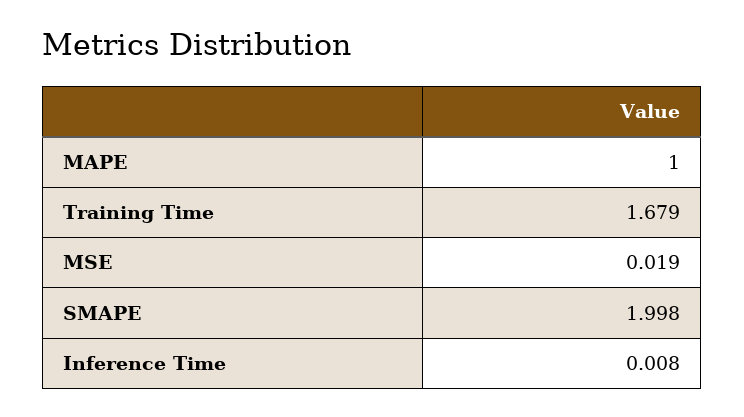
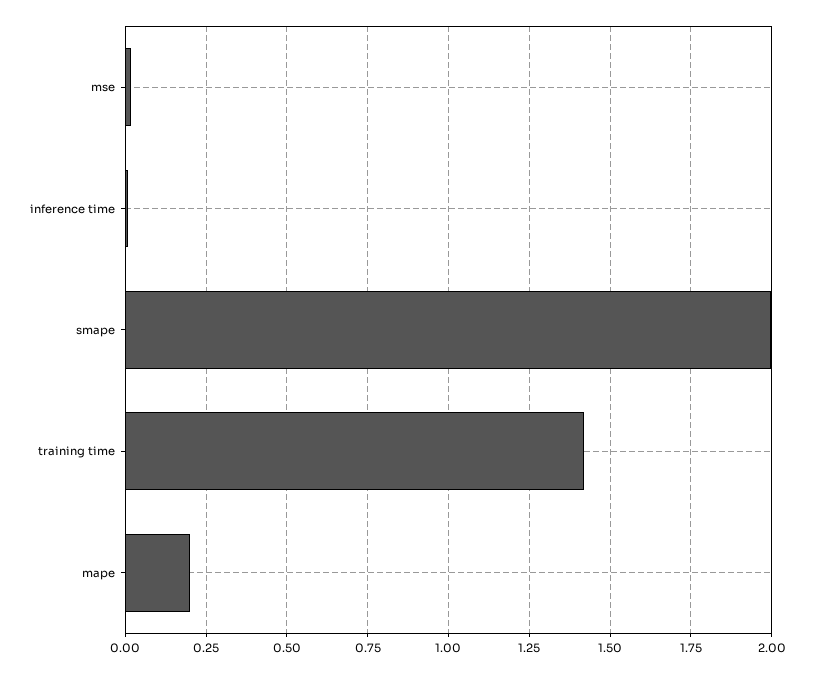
MAPE: 1 -> 0.2
Training Time: 1.679 -> 1.425

